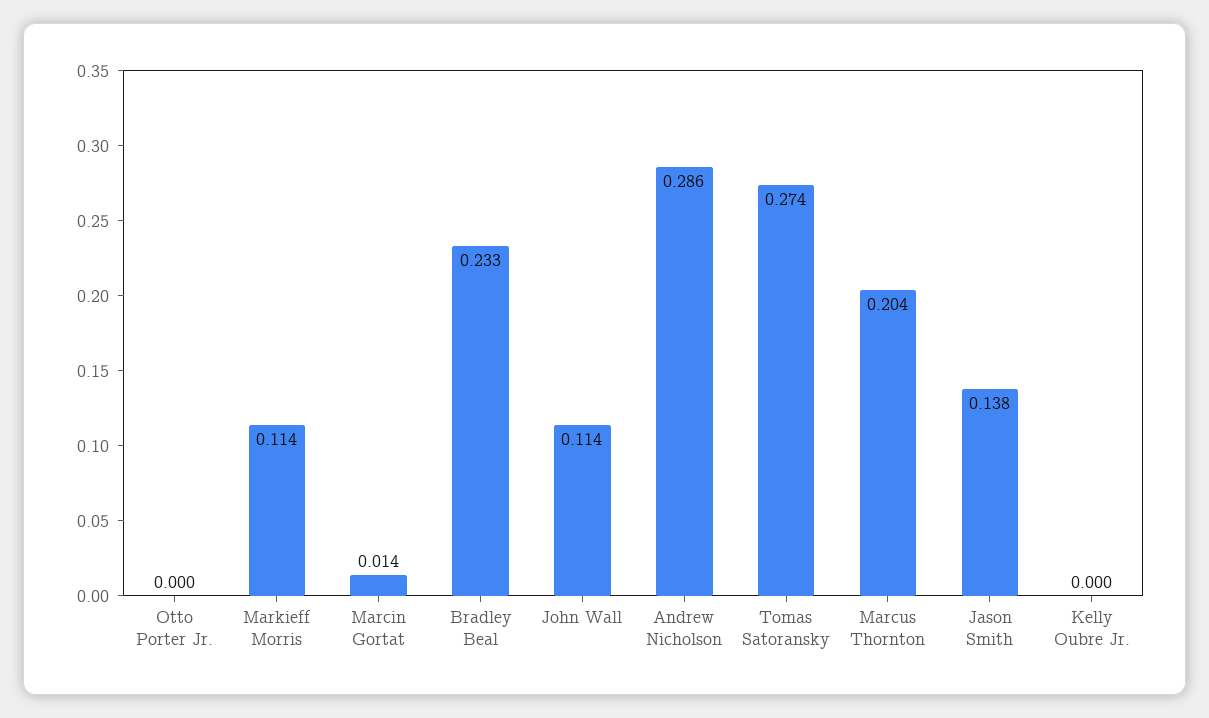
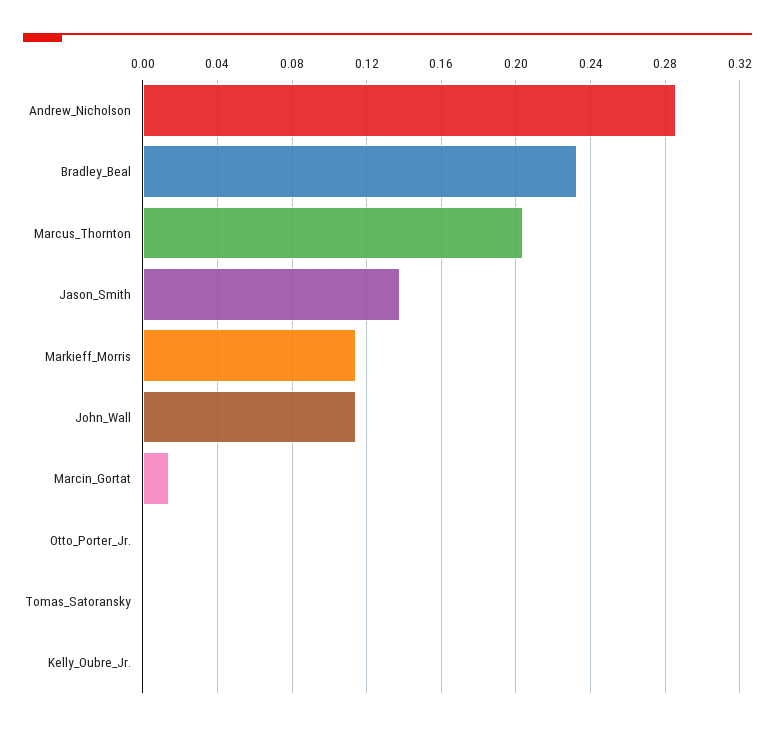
Tomas Satoransky: 0.274 -> 0

